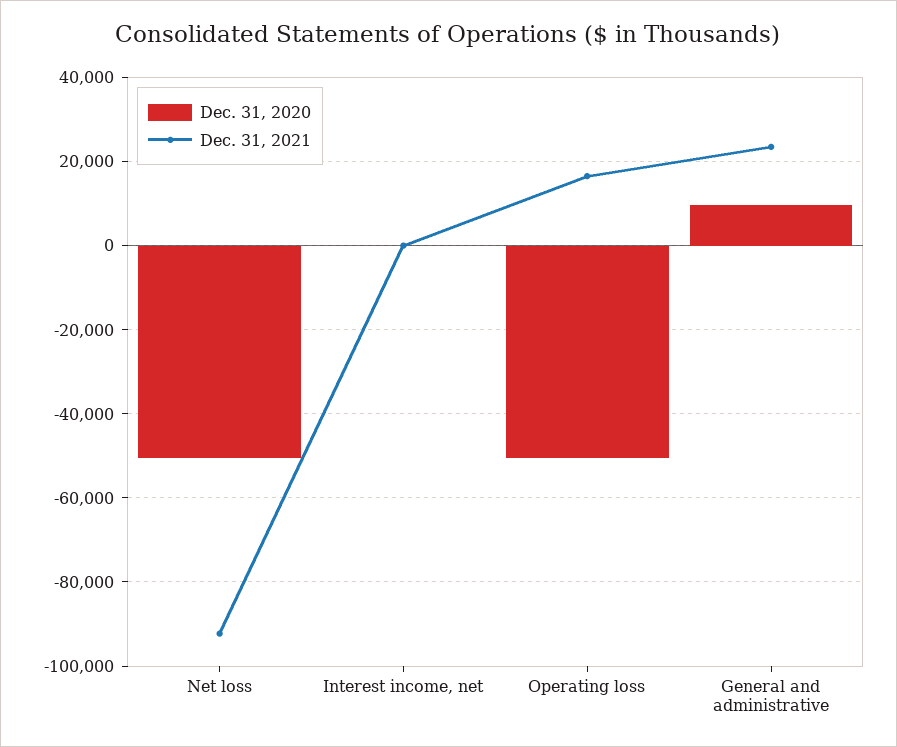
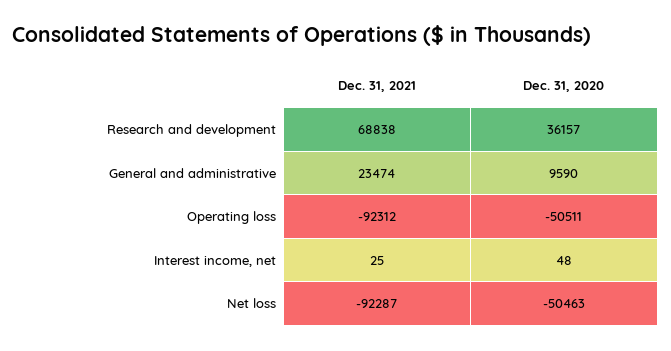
Dec. 31, 2021, Operating loss: 16000 -> -92312
Dec. 31, 2021, Research and development: none -> 68838
Dec. 31, 2020, Research and development: none -> 36157

